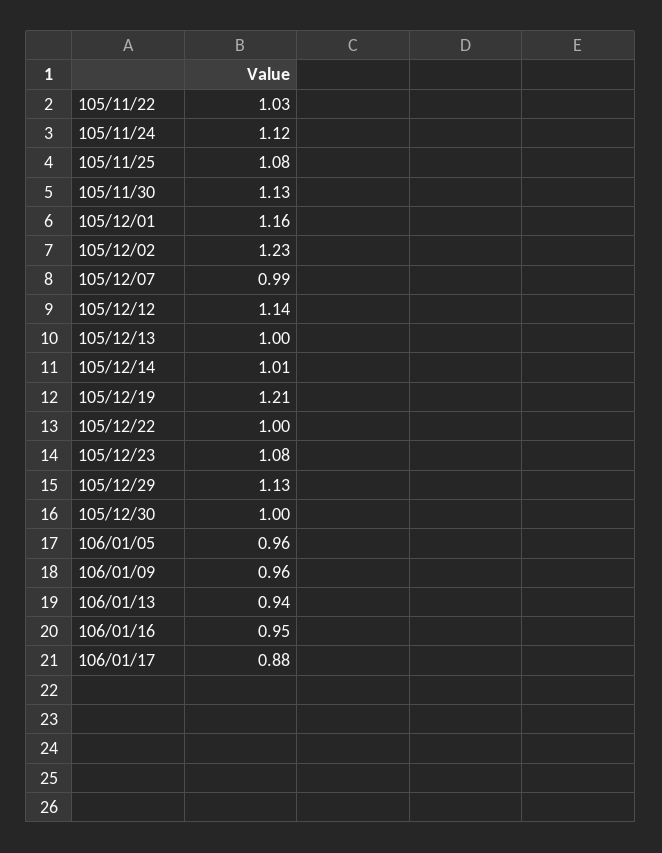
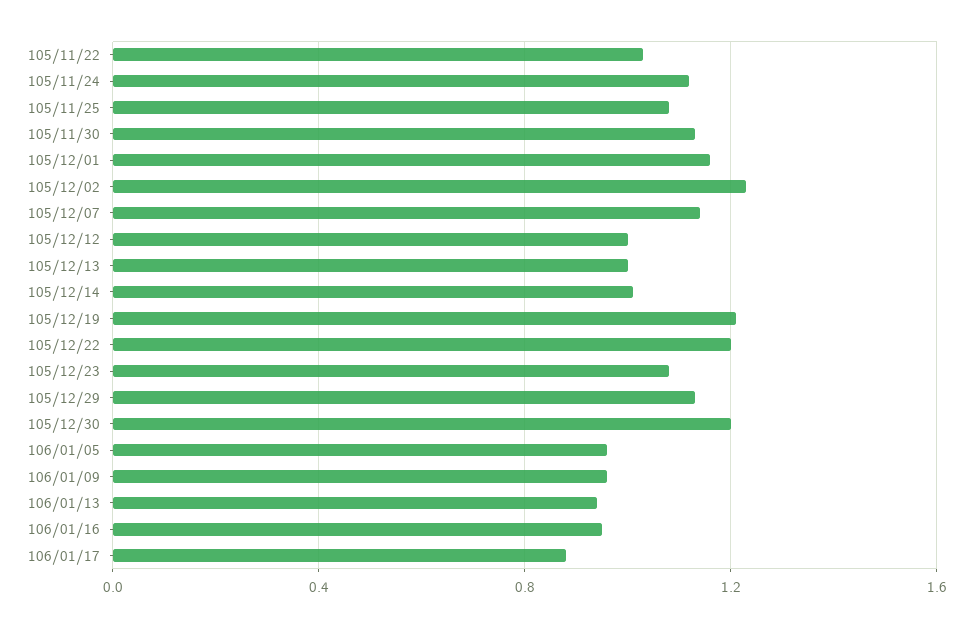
105/12/07: 0.99 -> 1.15
105/12/12: 1.14 -> 1
105/12/22: 1 -> 1.2
105/12/30: 1 -> 1.2

